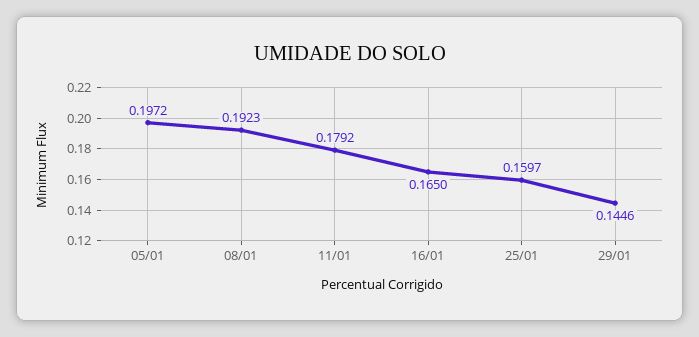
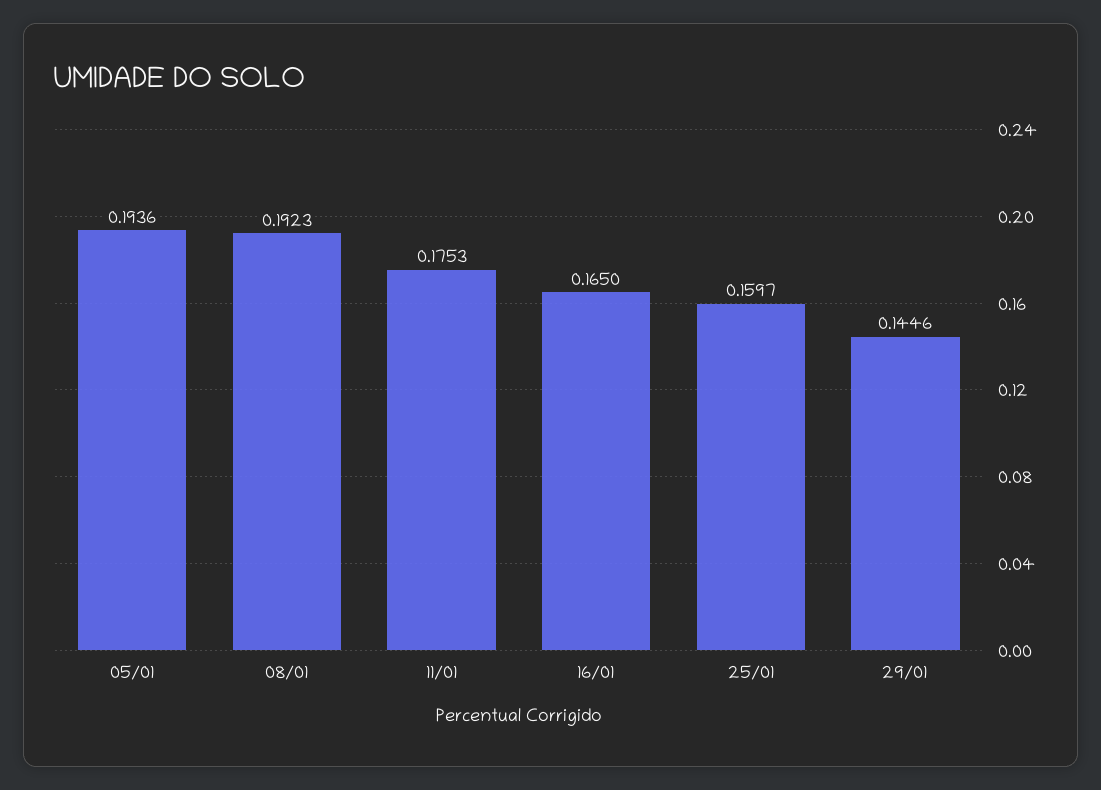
05/01: 0.1972 -> 0.1936
11/01: 0.1792 -> 0.1753

